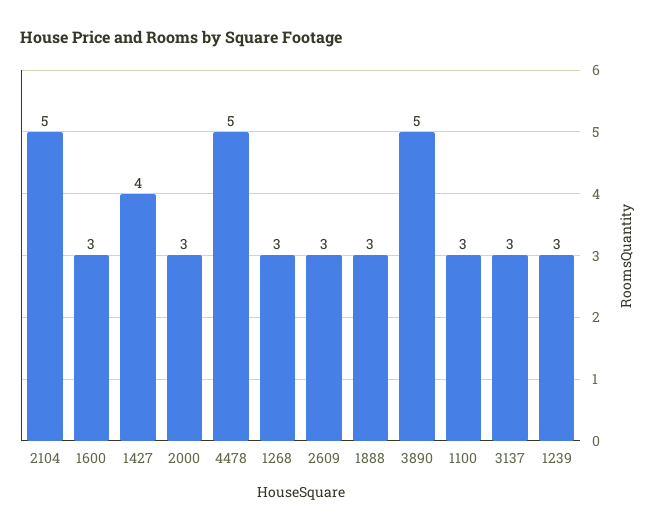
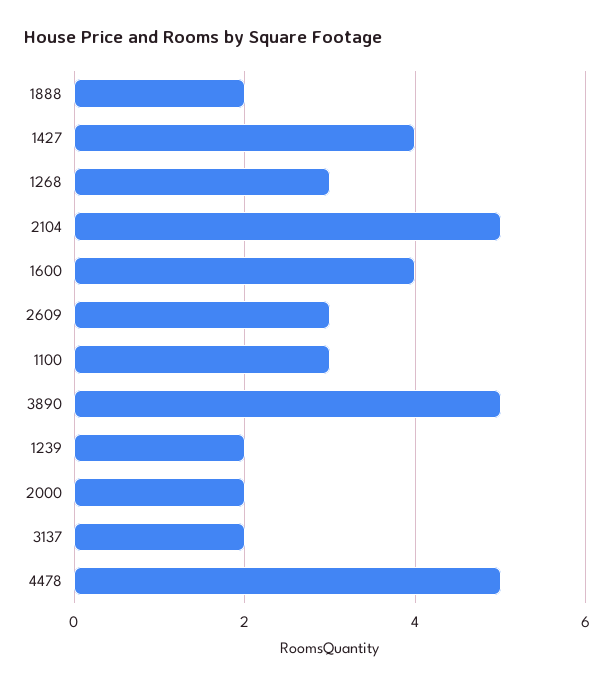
1600: 3 -> 4
2000: 3 -> 2
1888: 3 -> 2
3137: 3 -> 2
1239: 3 -> 2

